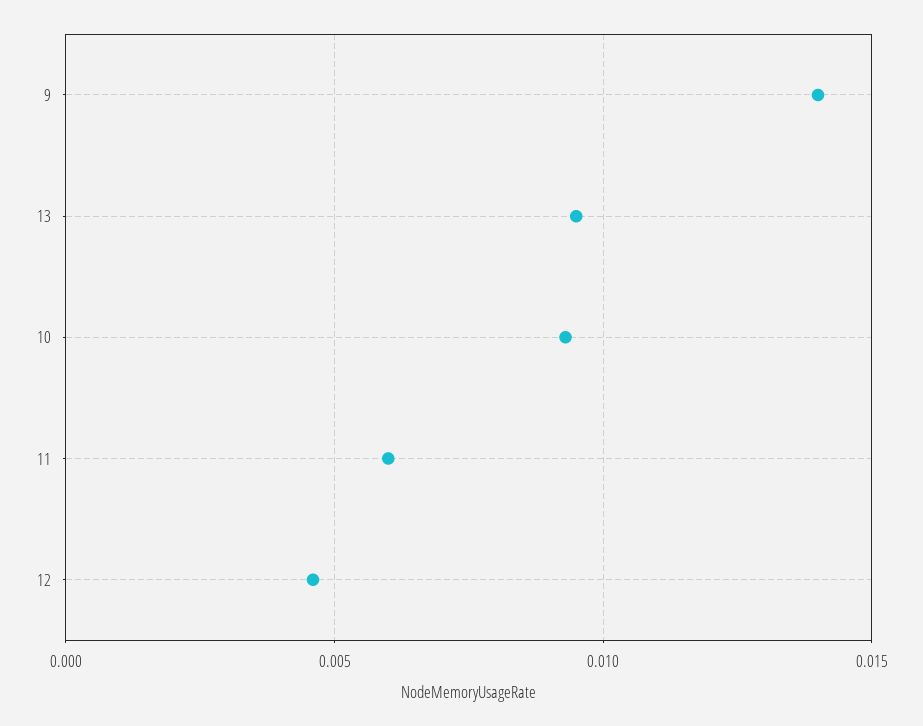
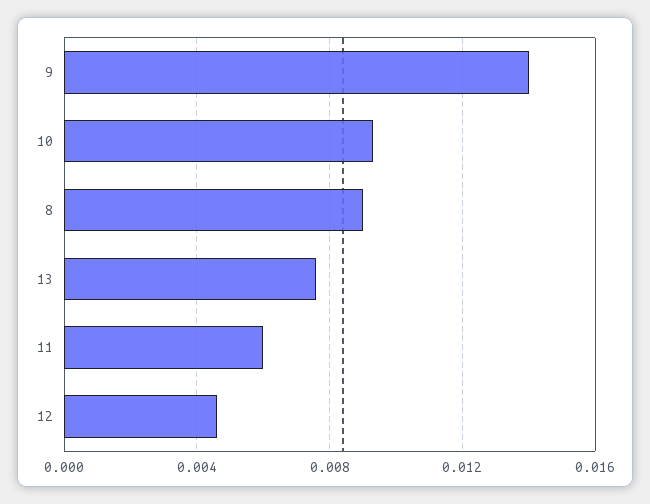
13: 0.0095 -> 0.0075
8: none -> 0.009

